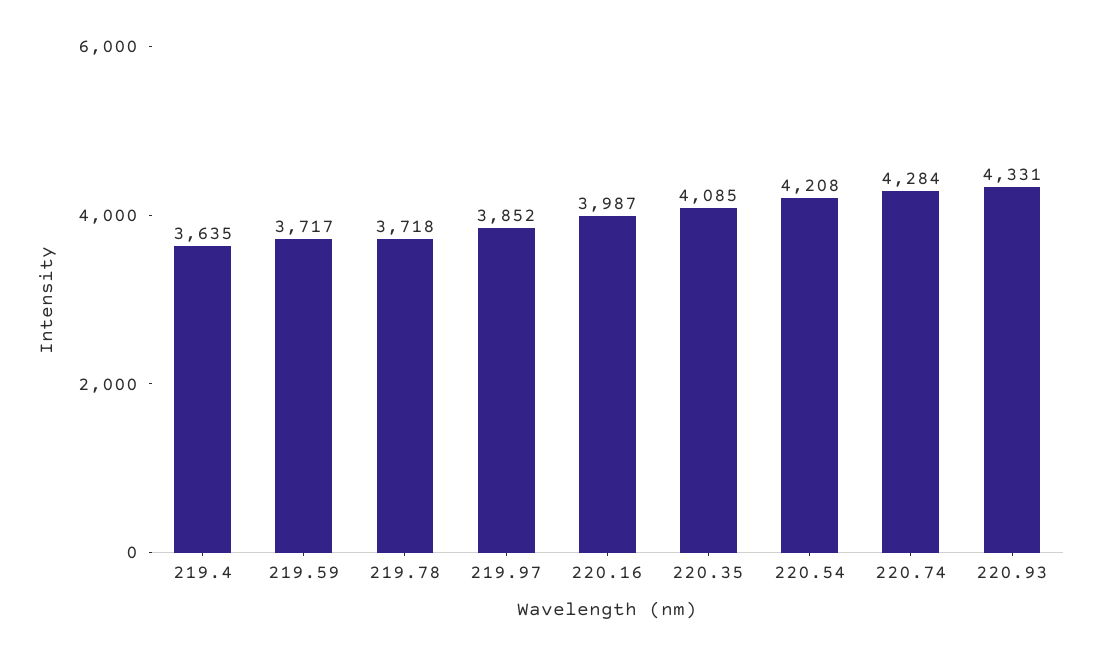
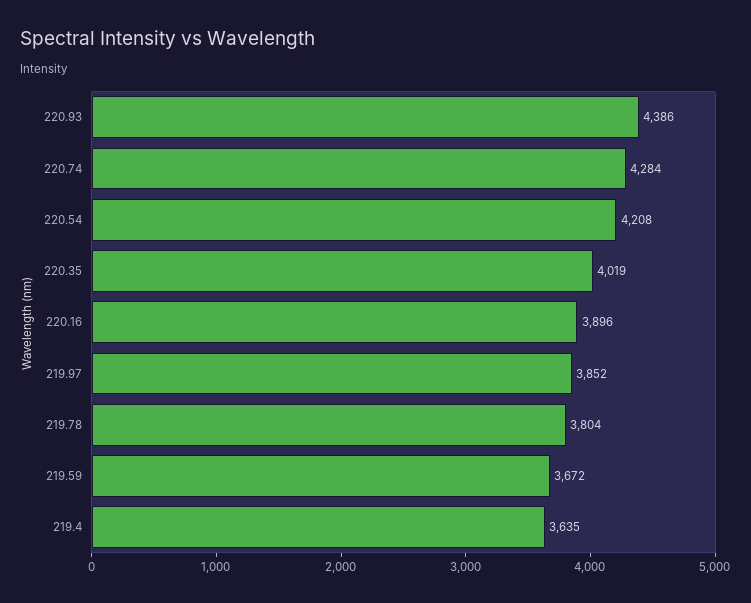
219.59: 3717 -> 3672
219.78: 3718 -> 3804
220.16: 3987 -> 3896
220.35: 4085 -> 4019
220.93: 4331 -> 4386

